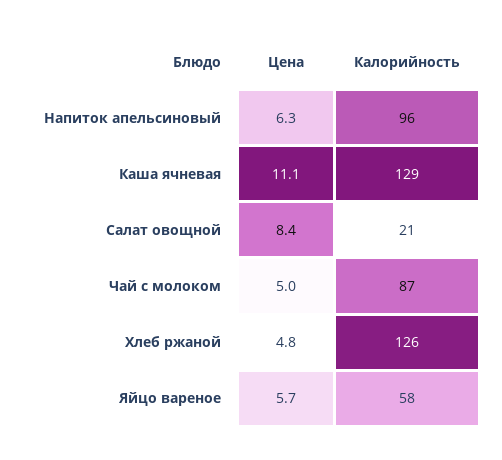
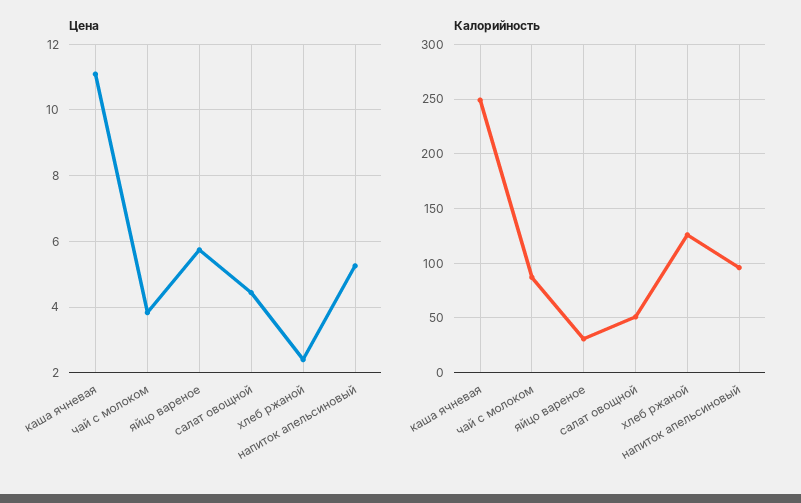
Цена, Напиток апельсиновый: 6.3 -> 5.2
Калорийность, Каша ячневая: 129 -> 250
Цена, Салат овощной: 8.4 -> 4.4
Калорийность, Салат овощной: 21 -> 50
Цена, Чай с молоком: 5 -> 3.8
Цена, Хлеб ржаной: 4.8 -> 2.4
Калорийность, Яйцо вареное: 58 -> 30

